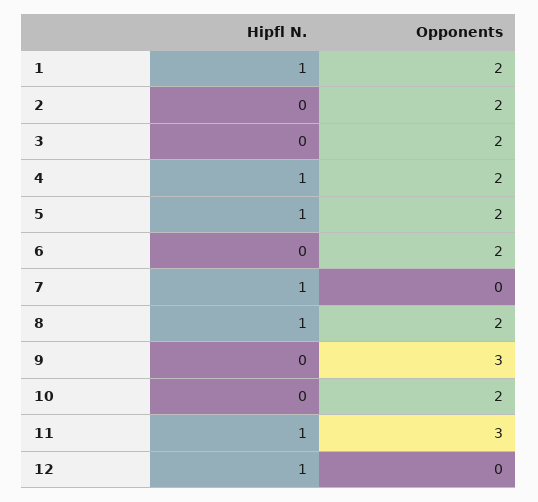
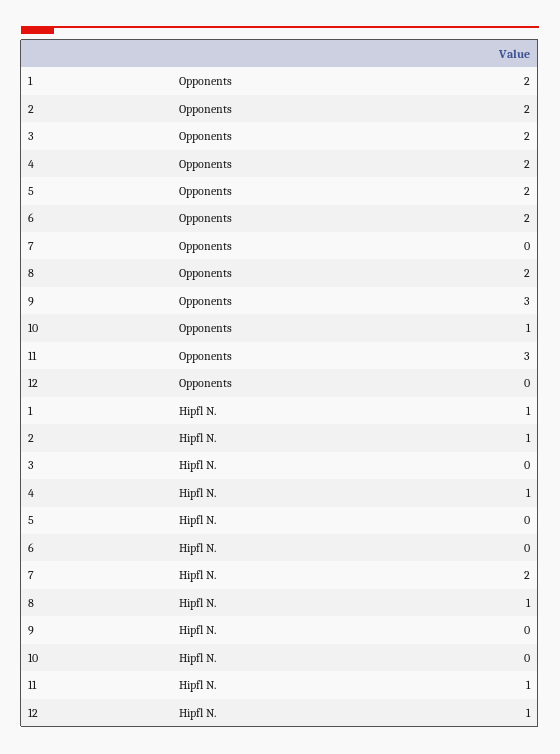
Hipfl N., 2: 0 -> 1
Hipfl N., 5: 1 -> 0
Hipfl N., 7: 1 -> 2
Opponents, 10: 2 -> 1

